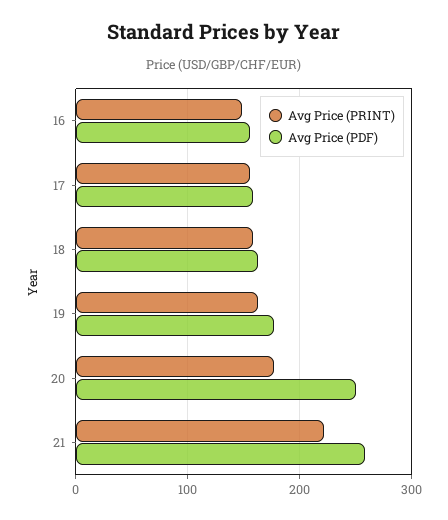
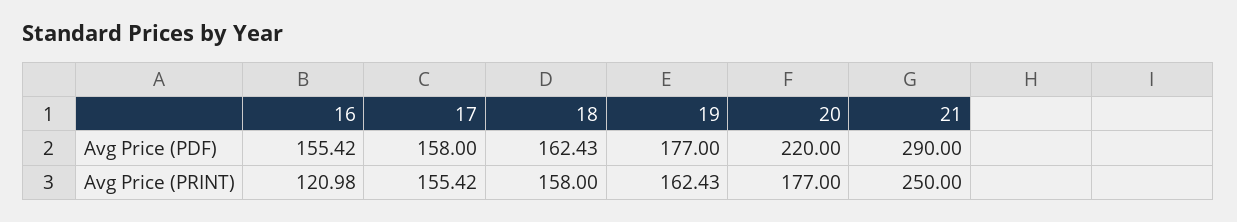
Avg Price (PRINT), 16: 150 -> 120.98
Avg Price (PDF), 20: 250 -> 220
Avg Price (PRINT), 21: 220 -> 250
Avg Price (PDF), 21: 260 -> 290

